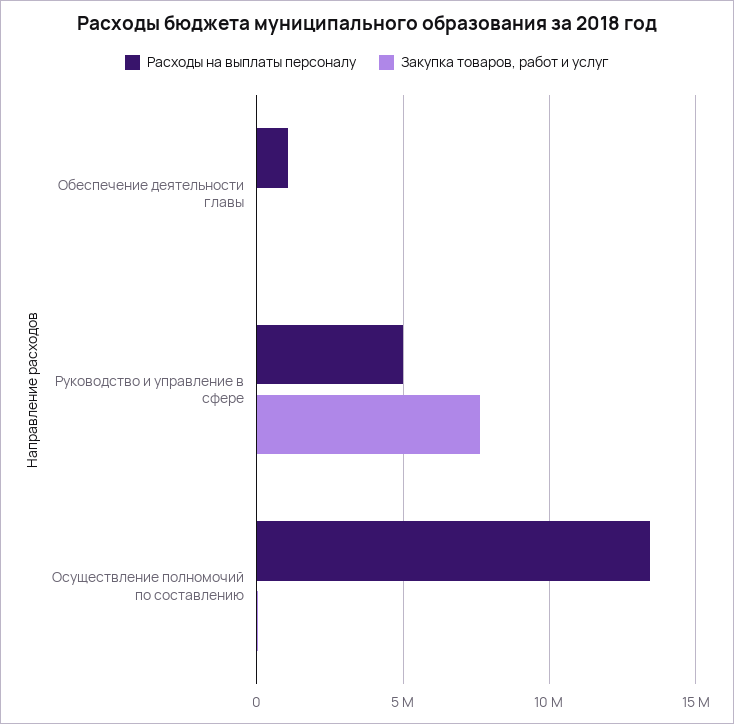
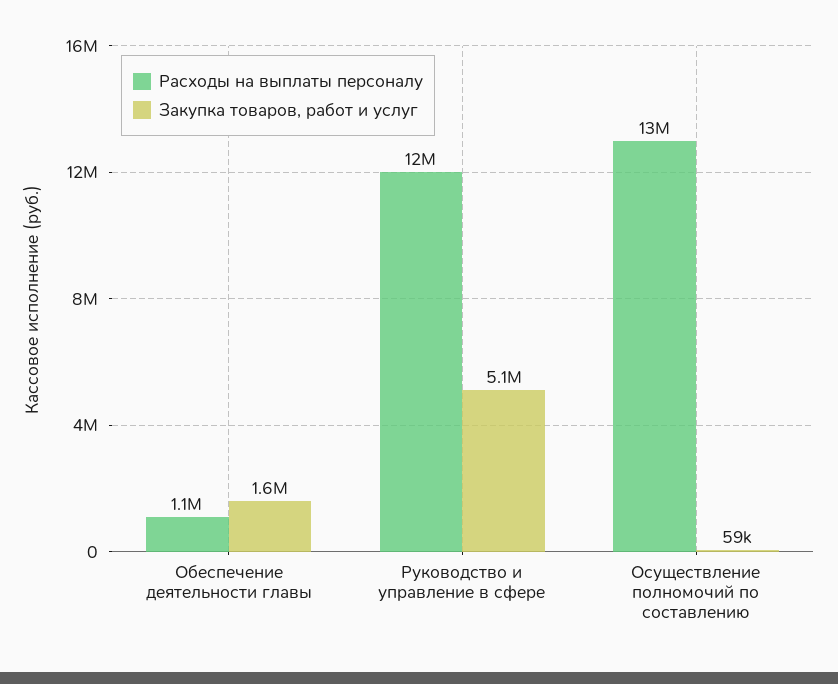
Закупка товаров, работ и услуг, Обеспечение деятельности главы: 0 -> 1600000
Расходы на выплаты персоналу, Руководство и управление в сфере: 5000000 -> 12000000
Закупка товаров, работ и услуг, Руководство и управление в сфере: 7500000 -> 5100000

